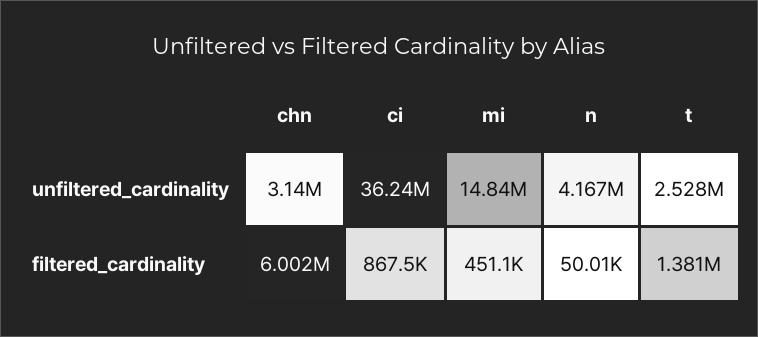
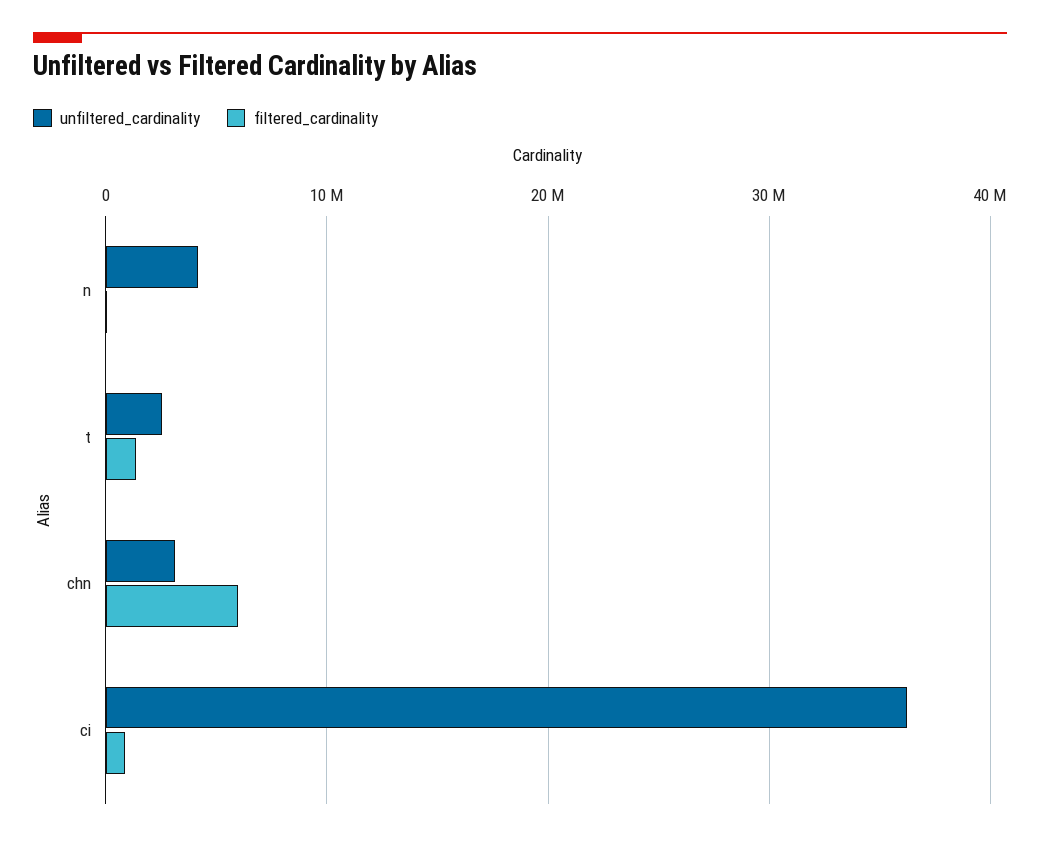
unfiltered_cardinality, mi: 14840000 -> none
filtered_cardinality, mi: 451100 -> none

